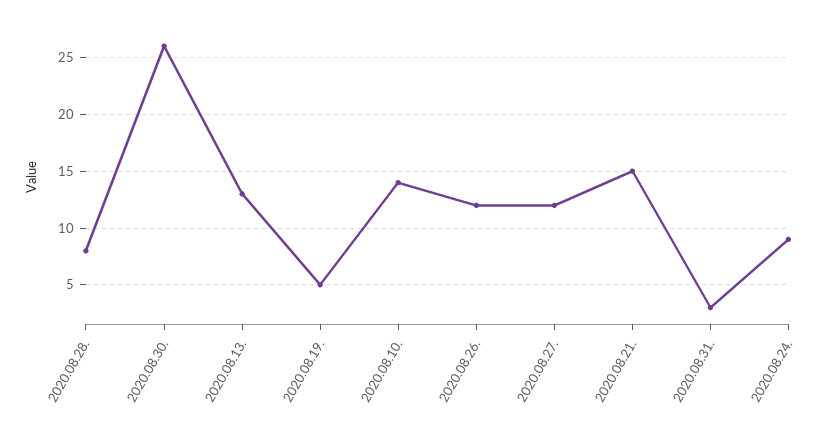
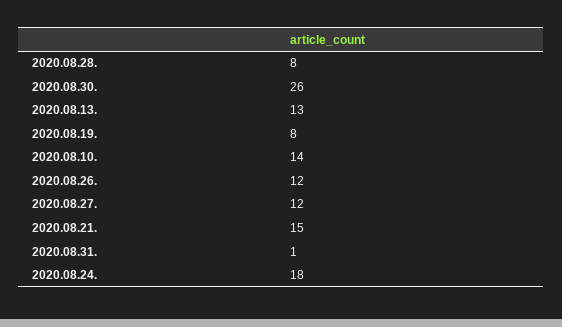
2020.08.19.: 5 -> 8
2020.08.31.: 3 -> 1
2020.08.24.: 9 -> 18

